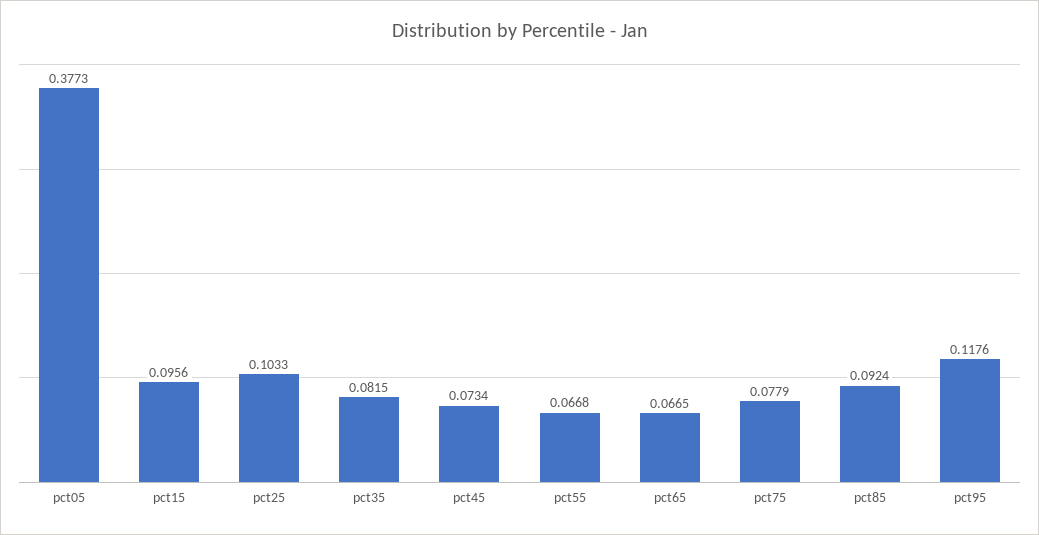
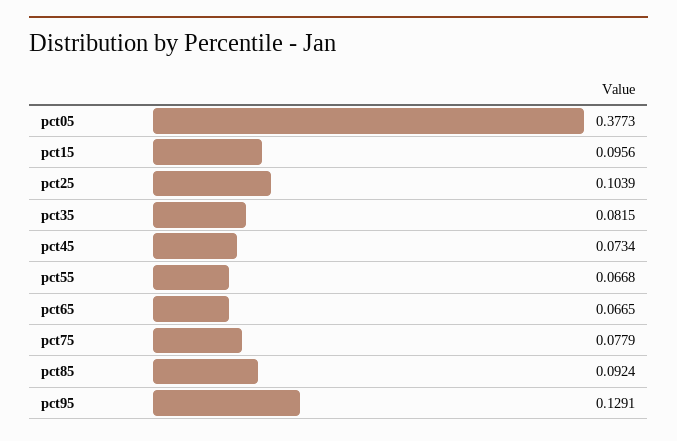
pct25: 0.1033 -> 0.1039
pct95: 0.1176 -> 0.1291

